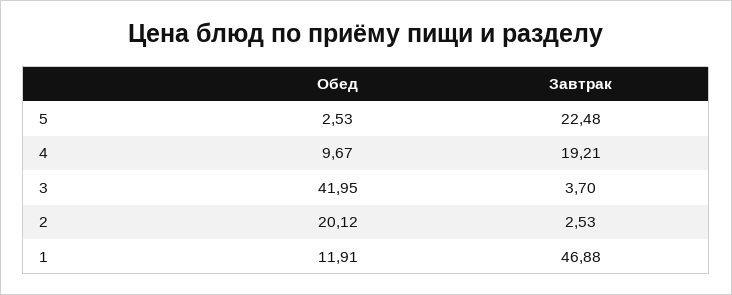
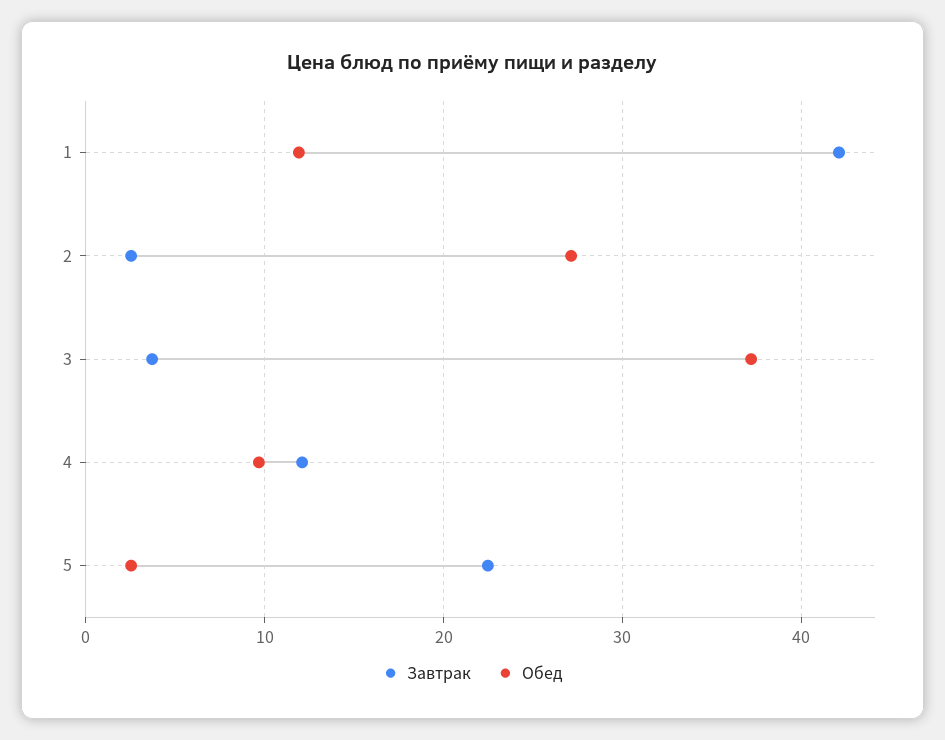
Завтрак, 4: 19.21 -> 12
Обед, 3: 41.95 -> 37
Обед, 2: 20.12 -> 27
Завтрак, 1: 46.88 -> 42

